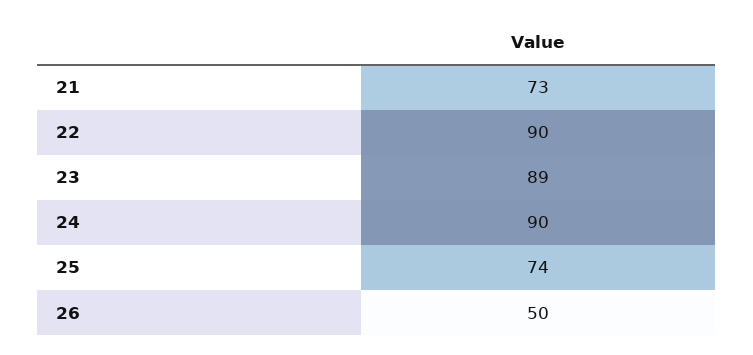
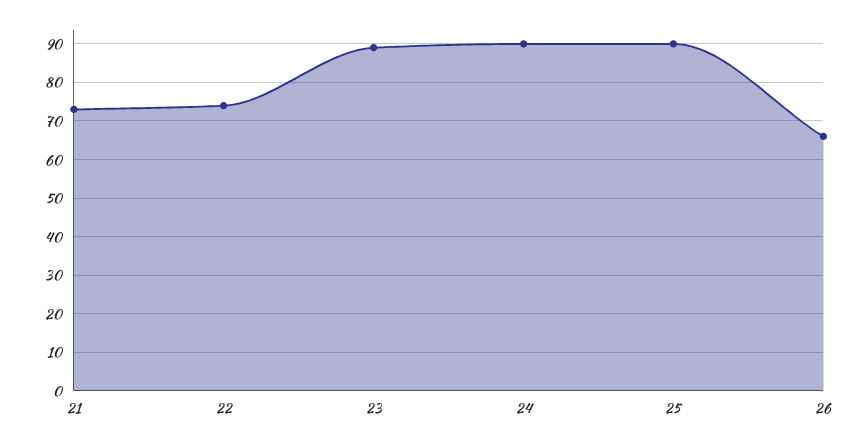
22: 90 -> 75
25: 74 -> 90
26: 50 -> 65

